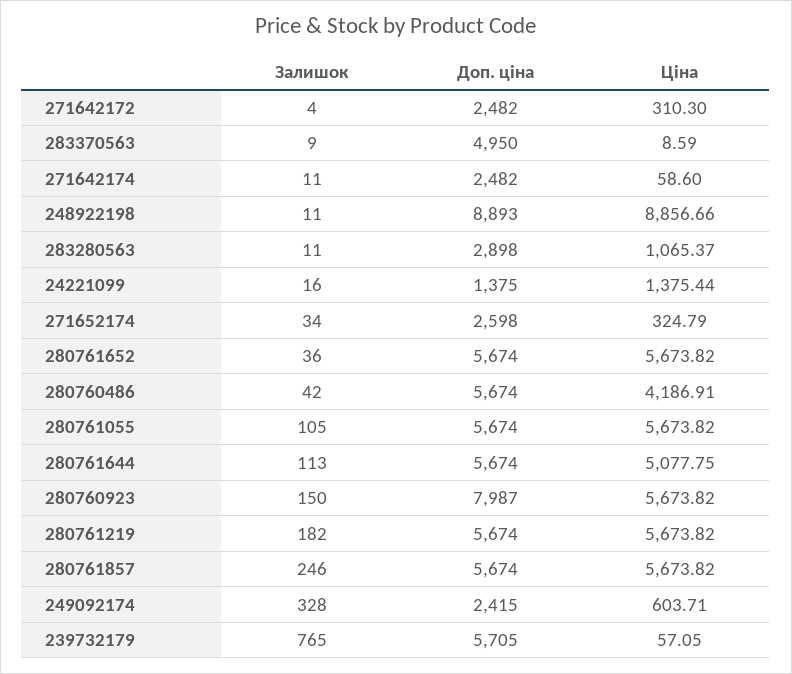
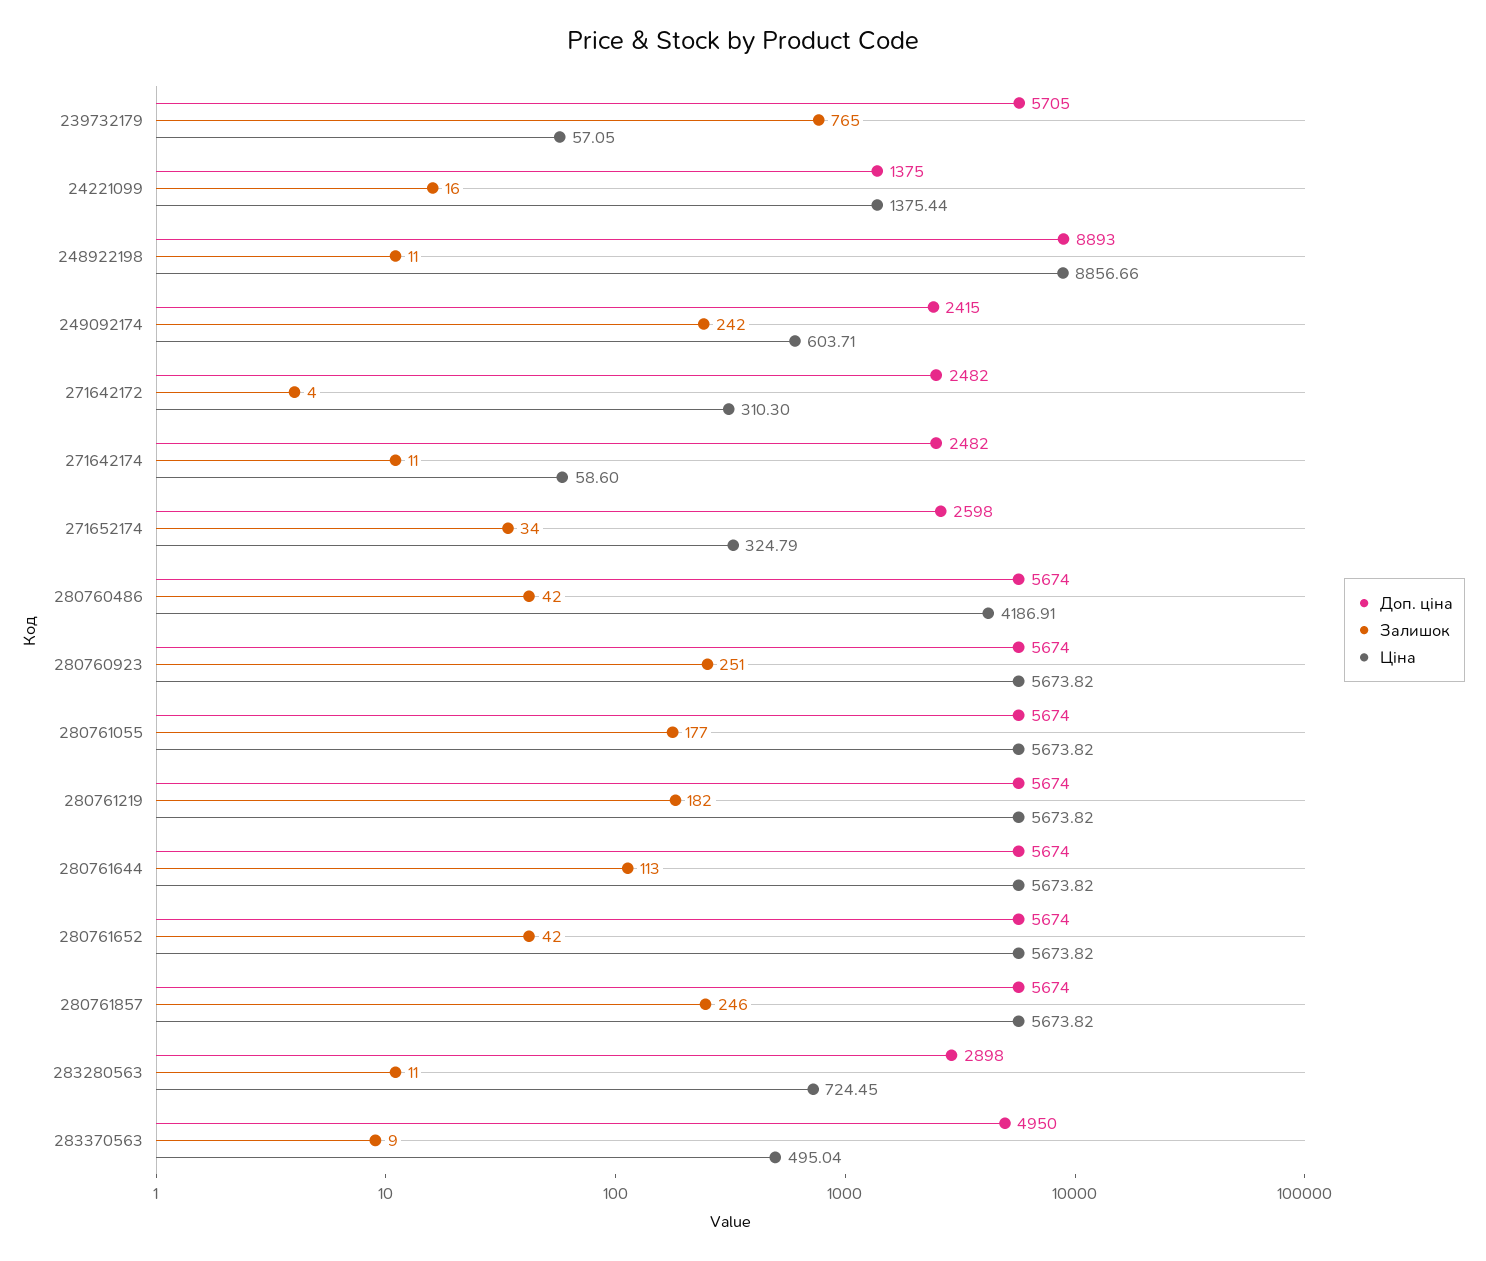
Ціна, 283370563: 8.59 -> 495.04
Ціна, 283280563: 1065.37 -> 724.45
Залишок, 280761652: 36 -> 42
Залишок, 280761055: 105 -> 177
Ціна, 280761644: 5077.75 -> 5673.82
Залишок, 280760923: 150 -> 251
Доп. ціна, 280760923: 7987 -> 5674
Залишок, 249092174: 328 -> 242

